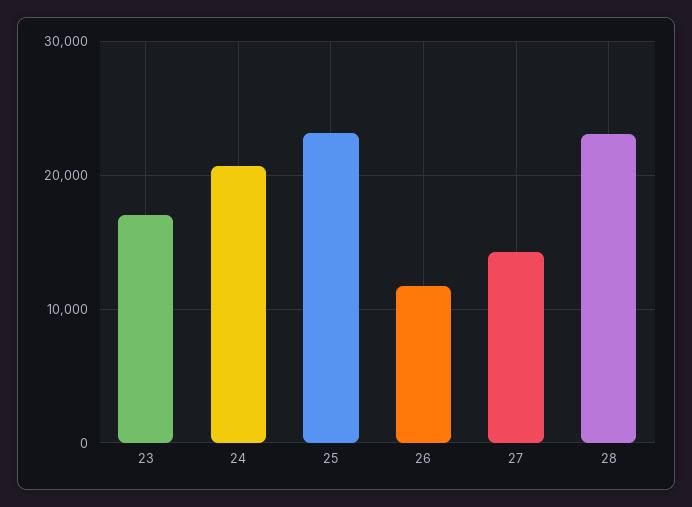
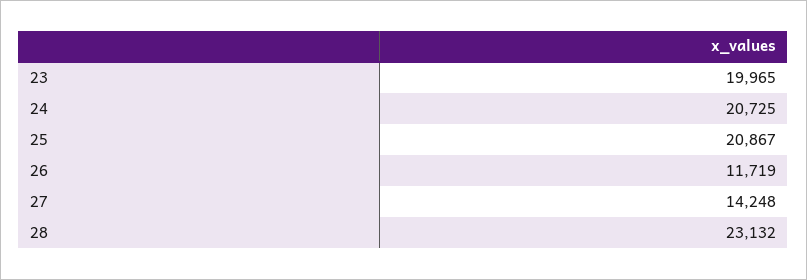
23: 17000 -> 19965
25: 23000 -> 20867

